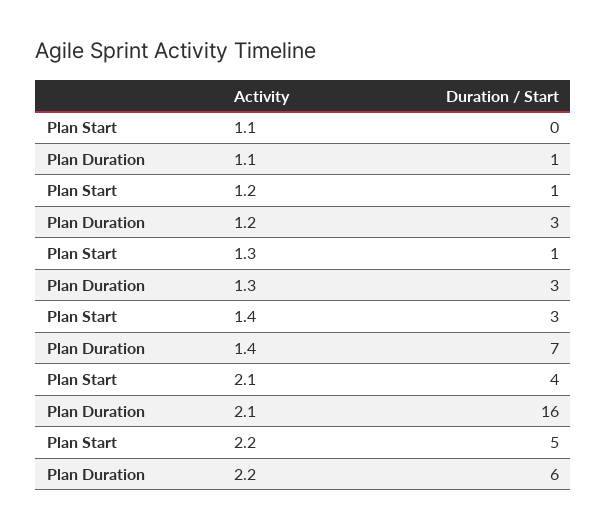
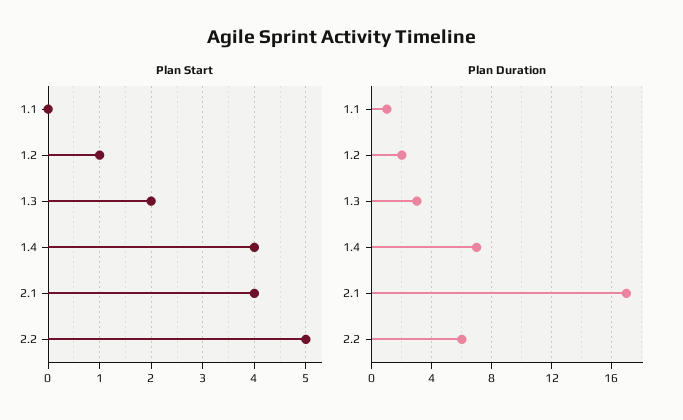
Plan Duration, 1.2: 3 -> 2
Plan Start, 1.3: 1 -> 2
Plan Start, 1.4: 3 -> 4
Plan Duration, 2.1: 16 -> 17

